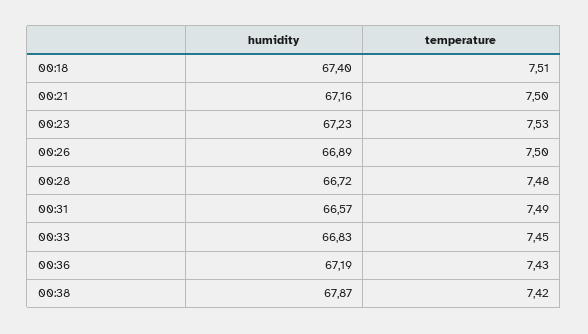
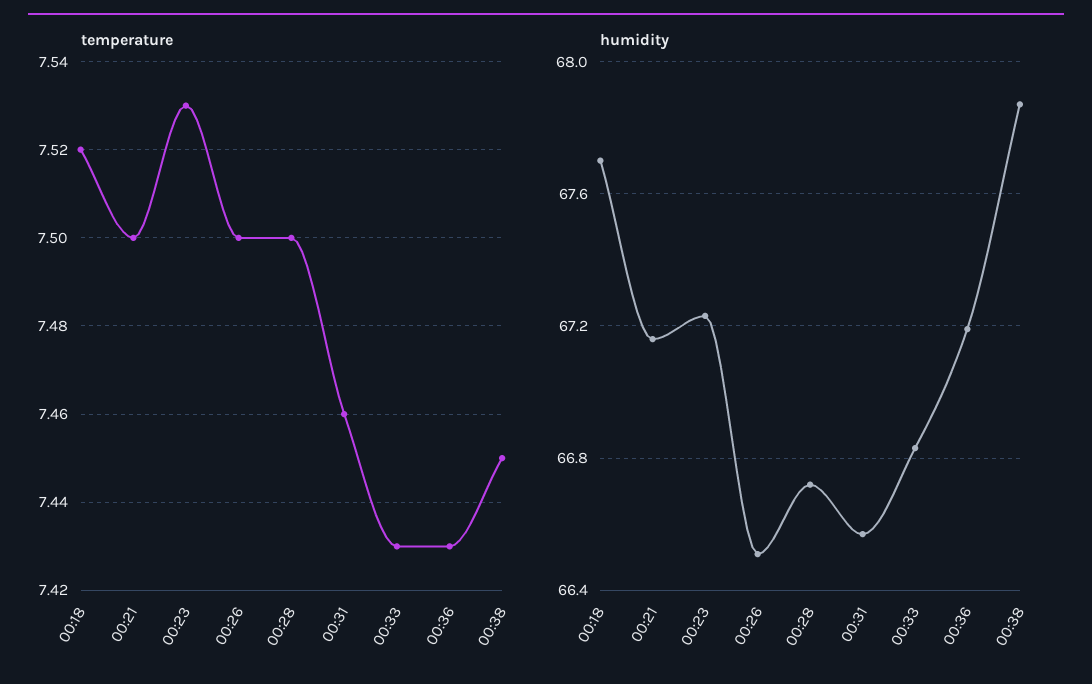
humidity, 00:18: 67.4 -> 67.7
temperature, 00:18: 7.51 -> 7.52
humidity, 00:26: 66.89 -> 66.5
temperature, 00:28: 7.48 -> 7.5
temperature, 00:31: 7.49 -> 7.46
temperature, 00:33: 7.45 -> 7.43
temperature, 00:38: 7.42 -> 7.45

